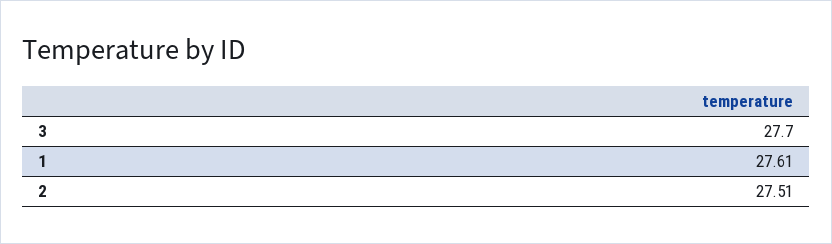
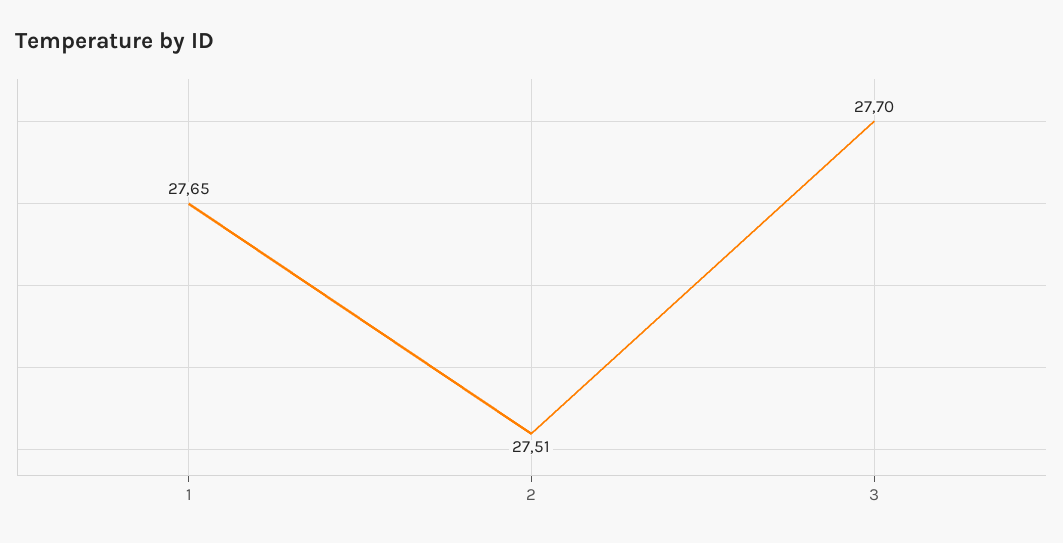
1: 27.61 -> 27.65

